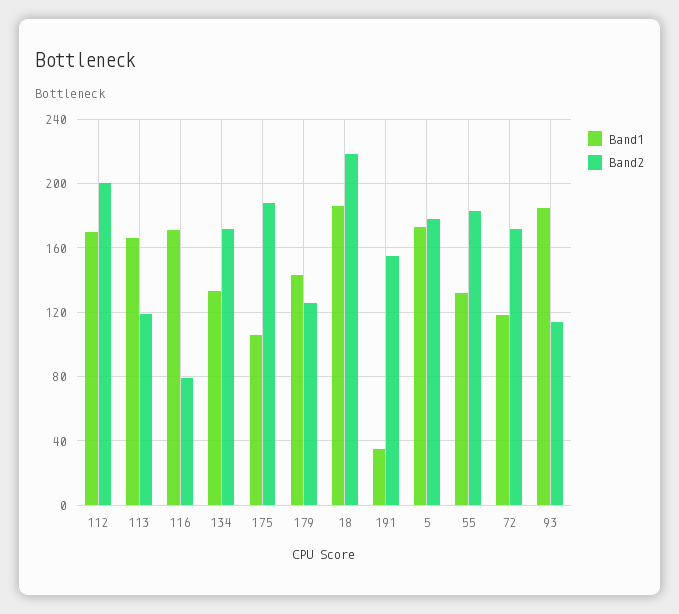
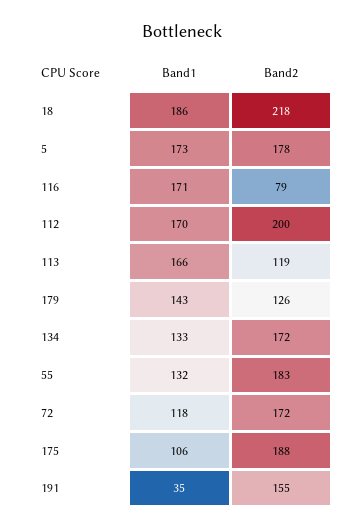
Band1, 93: 185 -> none
Band2, 93: 115 -> none

